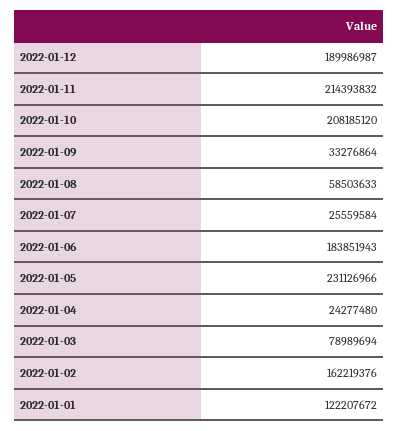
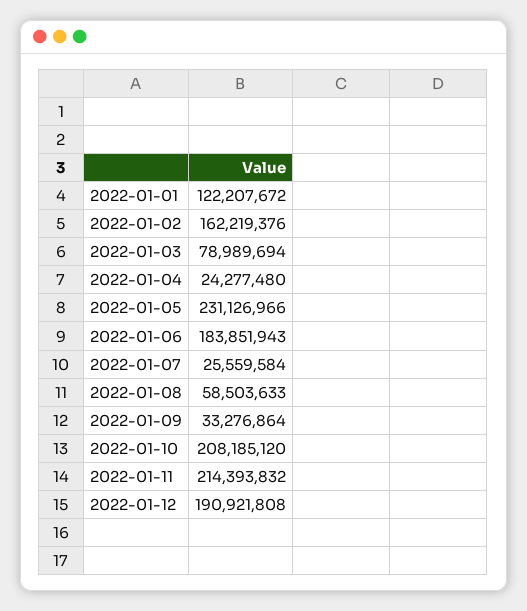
2022-01-12: 189986987 -> 190921808

